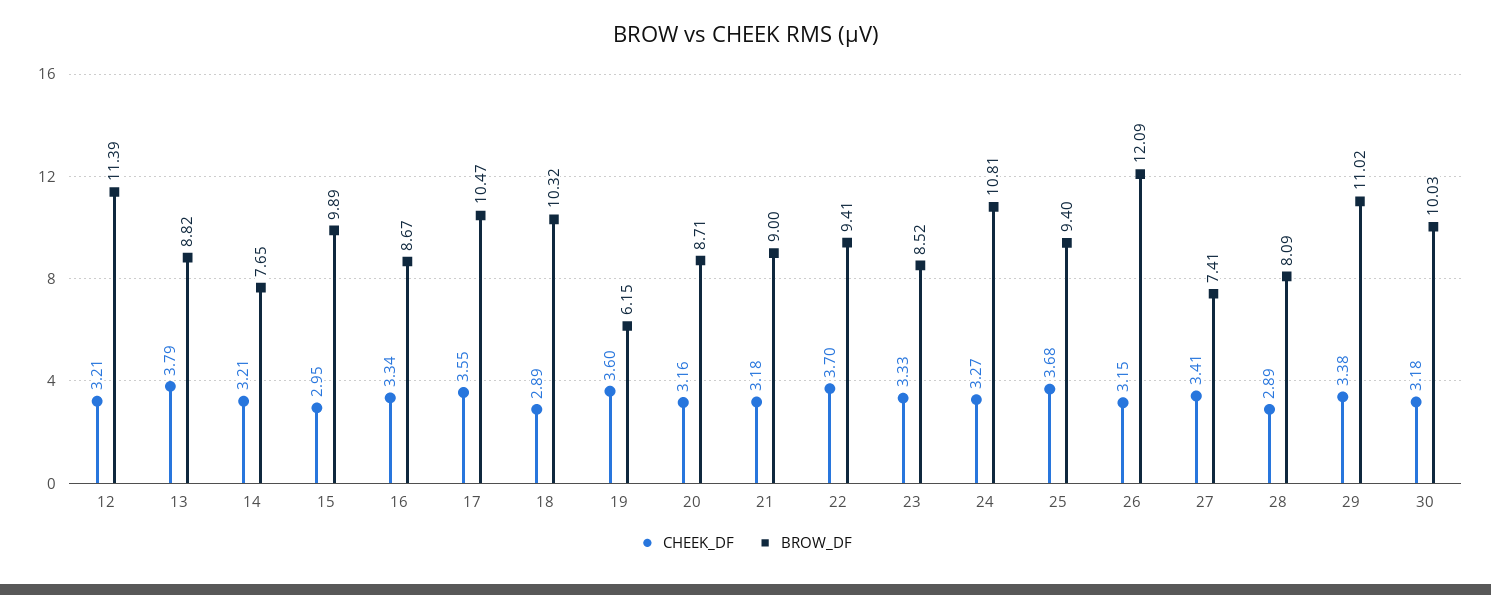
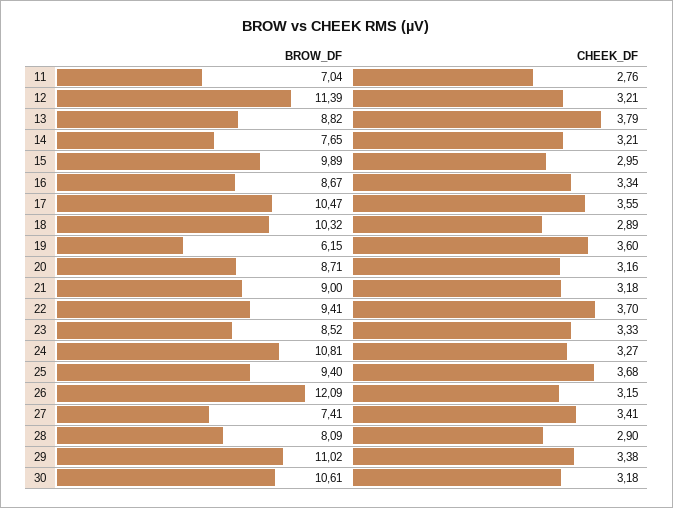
CHEEK_DF, 28: 2.89 -> 2.9
BROW_DF, 30: 10.03 -> 10.61
BROW_DF, 11: none -> 7.04
CHEEK_DF, 11: none -> 2.76

